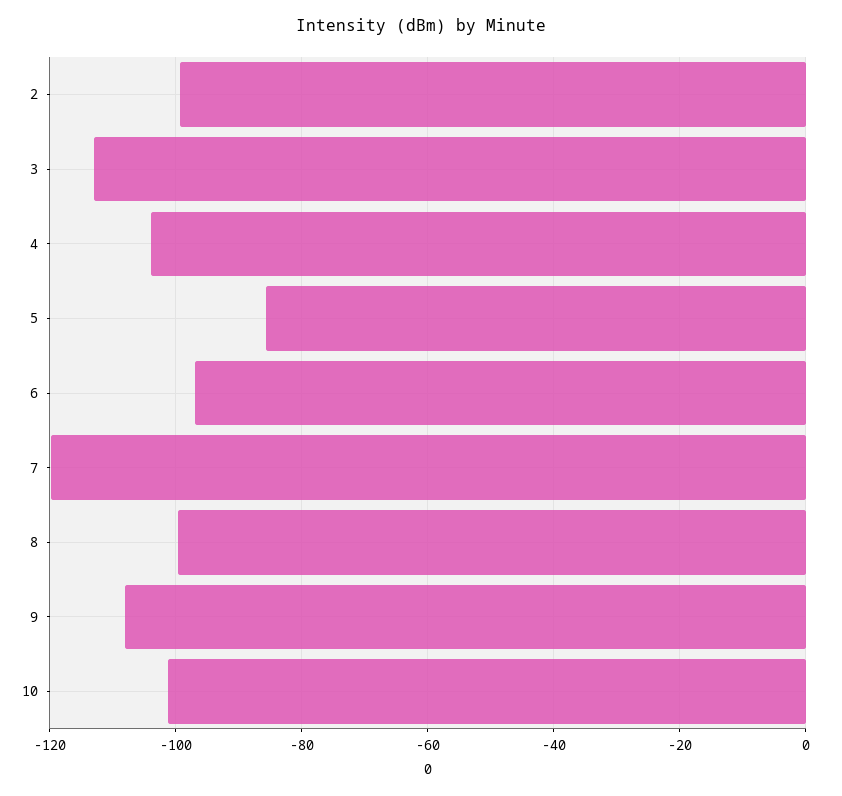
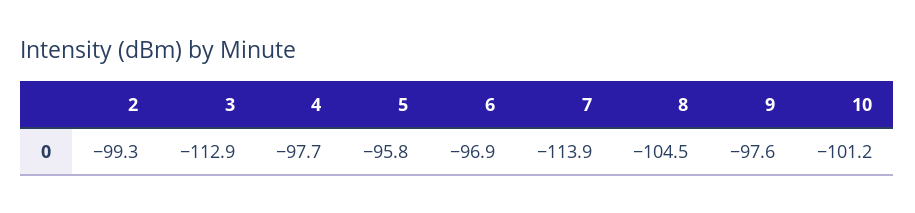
4: -104 -> -97.7
5: -86 -> -95.8
7: -120 -> -113.9
8: -100 -> -104.5
9: -108 -> -97.6

